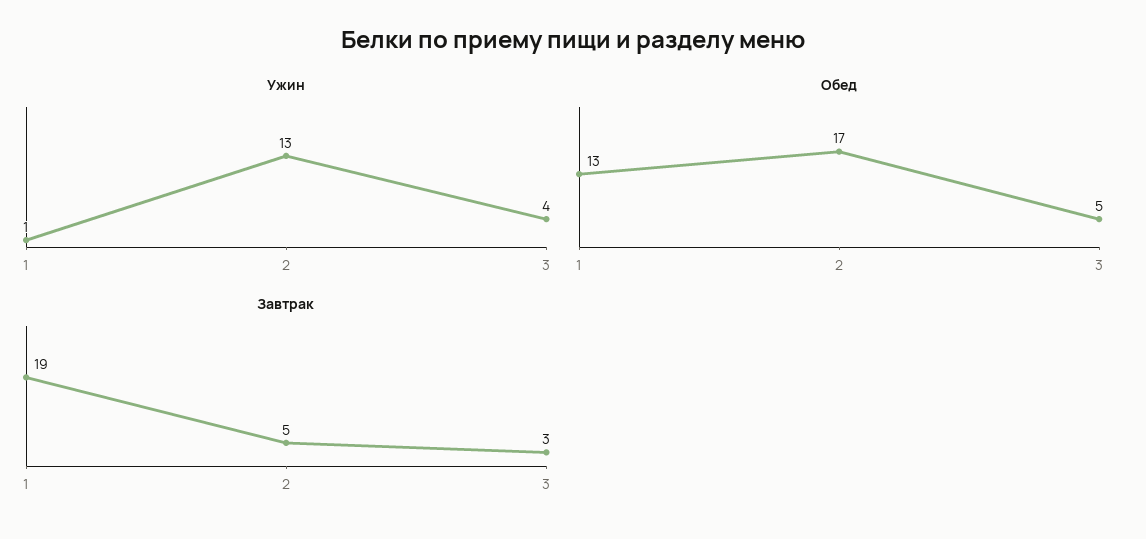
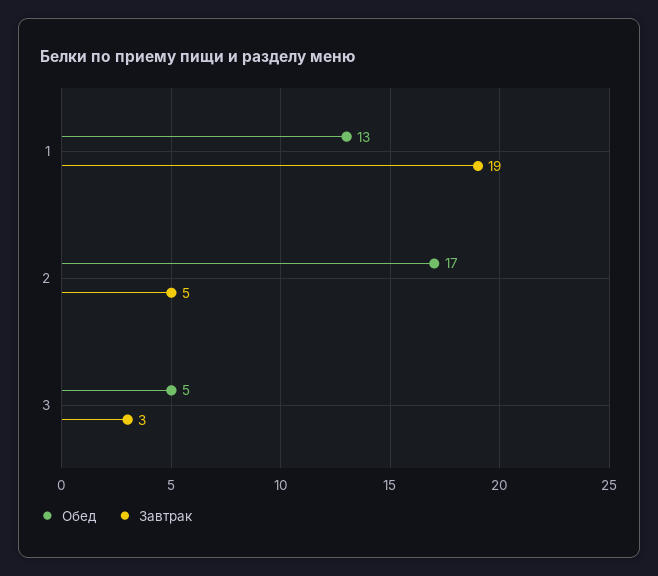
Ужин, 1: 1 -> none
Ужин, 2: 13 -> none
Ужин, 3: 4 -> none

